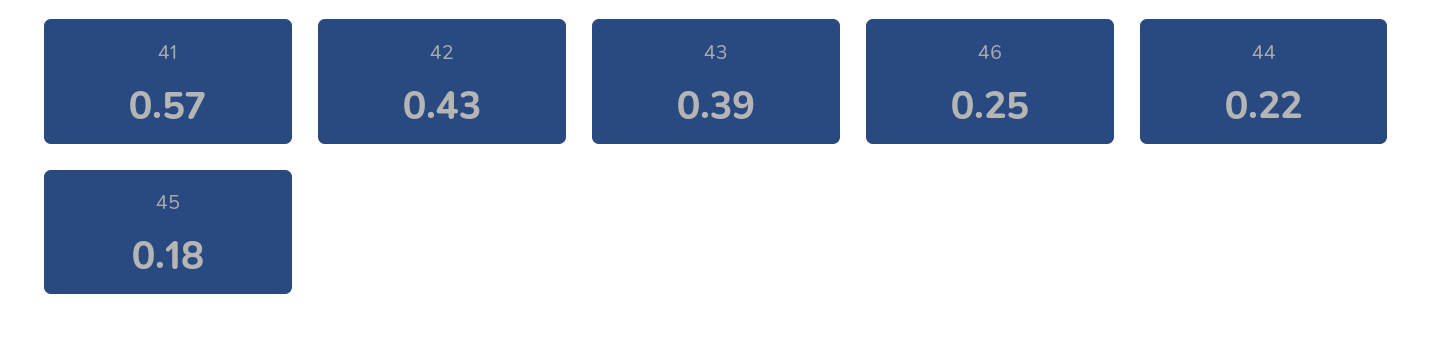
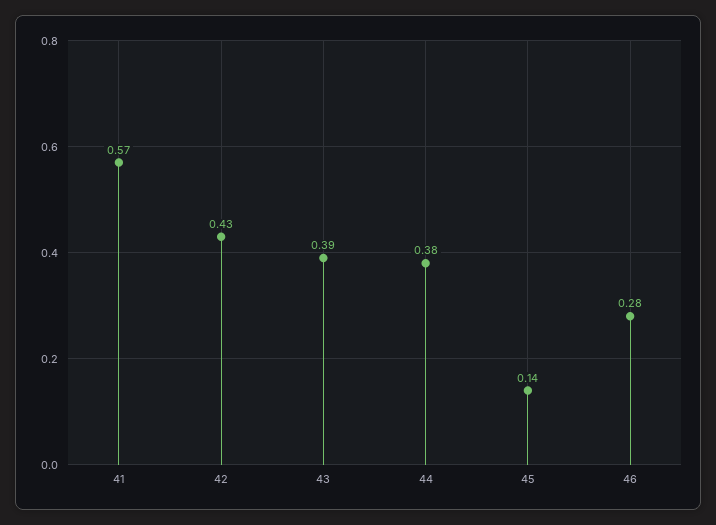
46: 0.25 -> 0.28
44: 0.22 -> 0.38
45: 0.18 -> 0.14

